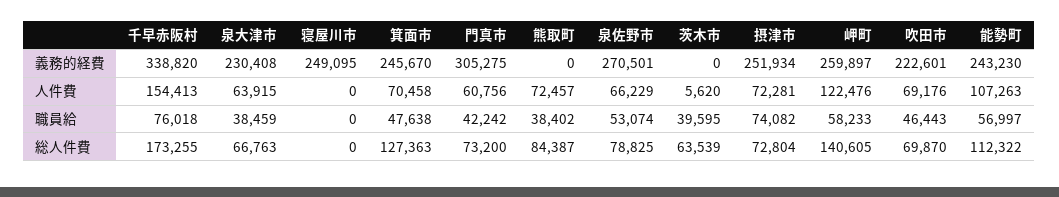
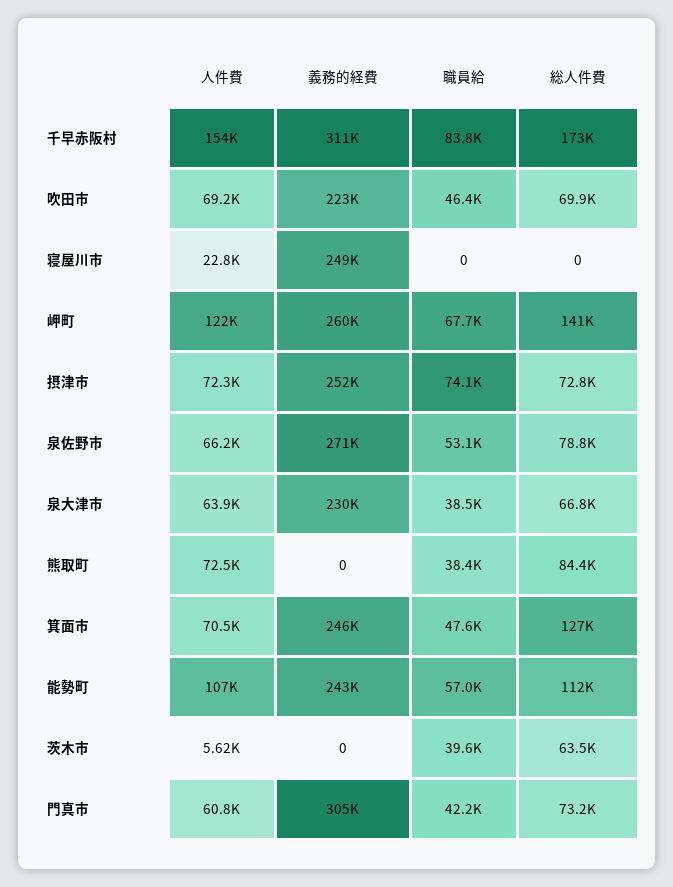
千早赤阪村, 義務的経費: 338820 -> 311000
寝屋川市, 人件費: 0 -> 22800
千早赤阪村, 職員給: 76018 -> 83800
岬町, 職員給: 58233 -> 67700

